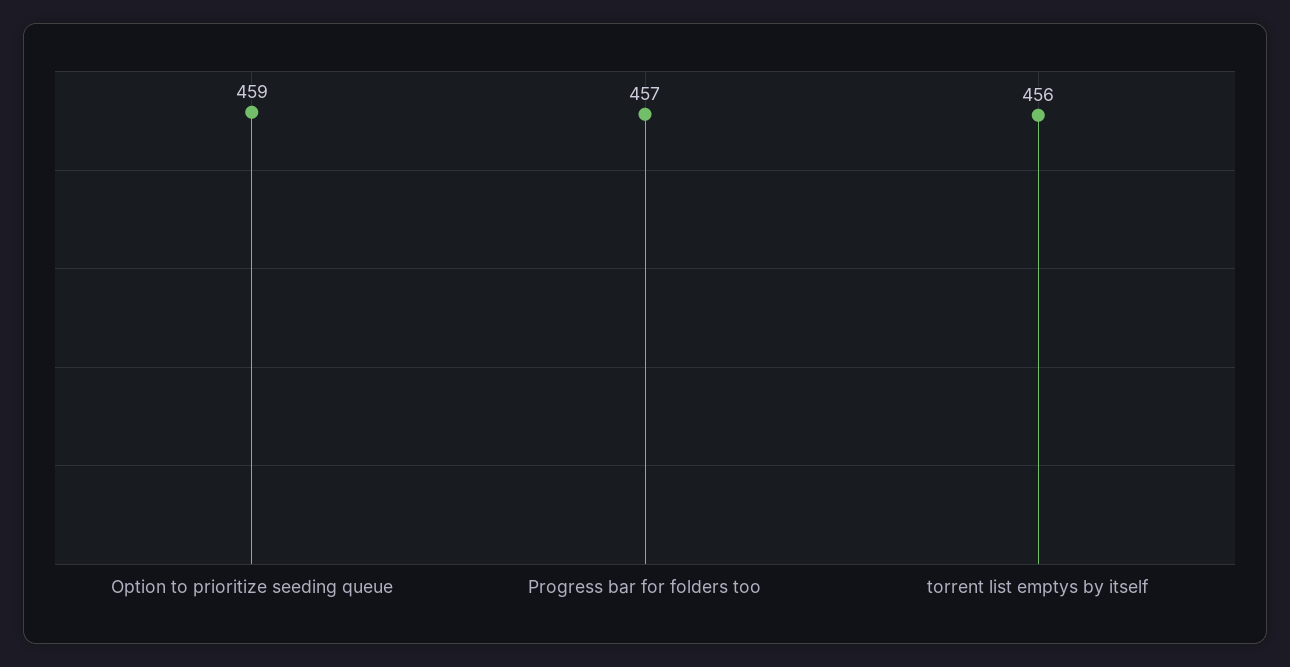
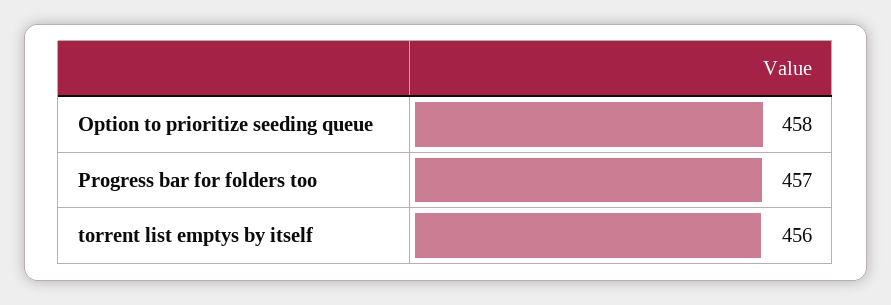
Option to prioritize seeding queue: 459 -> 458

